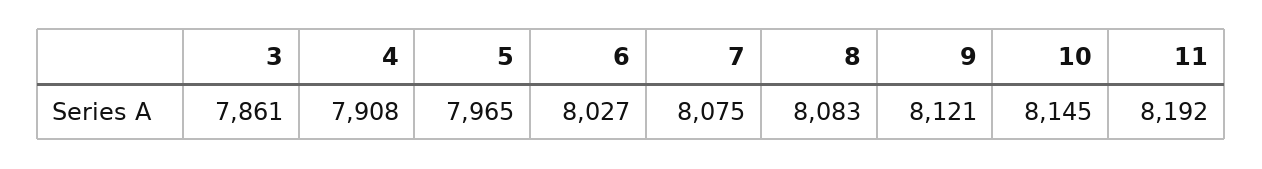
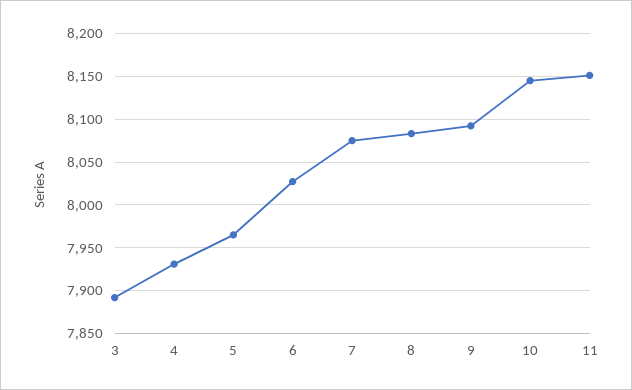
3: 7861 -> 7890
4: 7908 -> 7930
9: 8121 -> 8090
11: 8192 -> 8150

